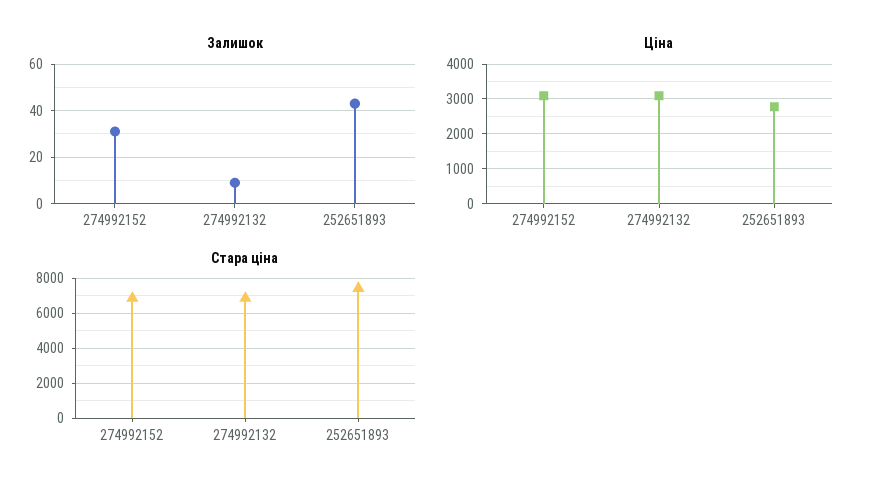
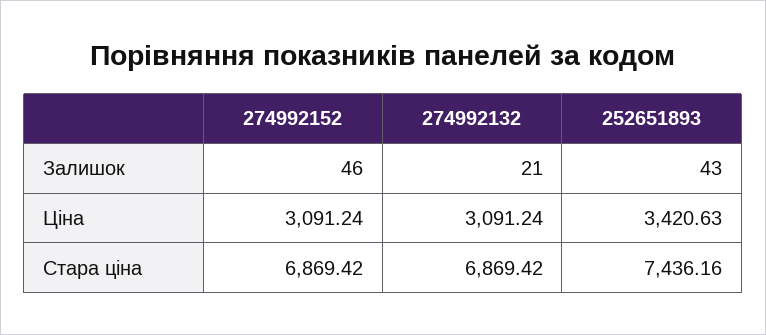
Залишок, 274992152: 30 -> 46
Залишок, 274992132: 10 -> 21
Ціна, 252651893: 2800 -> 3420.63

